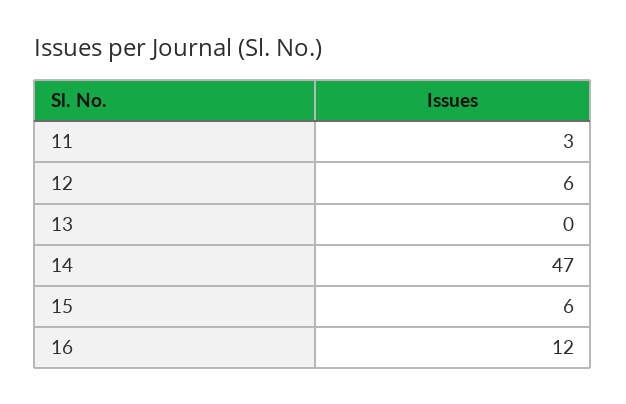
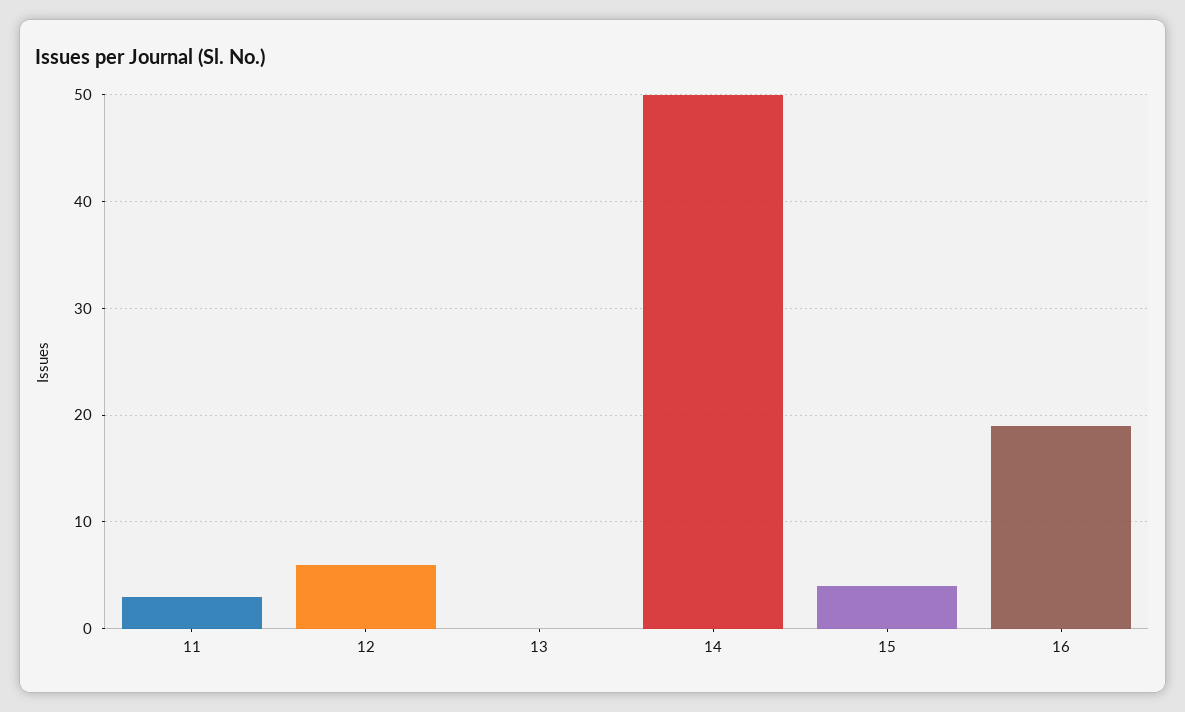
14: 47 -> 50
15: 6 -> 4
16: 12 -> 19

